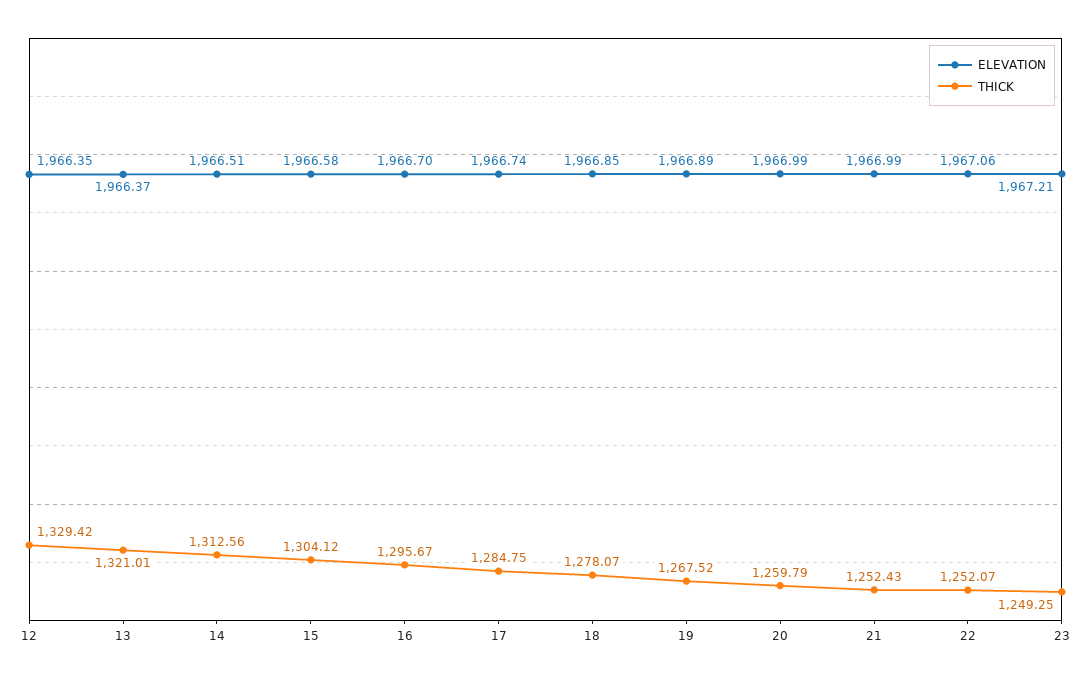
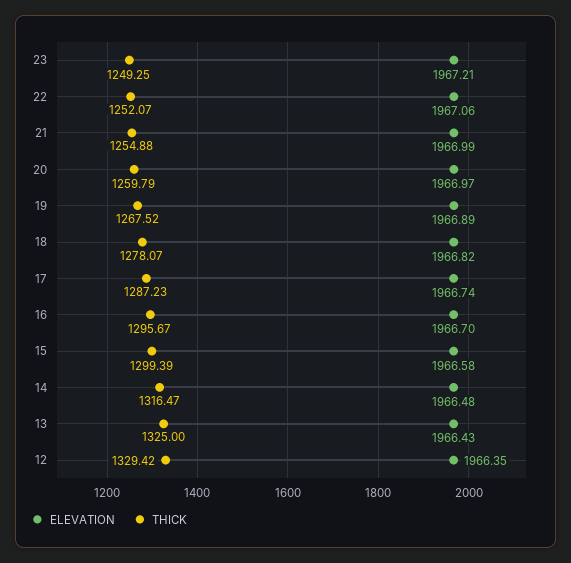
ELEVATION, 13: 1966.37 -> 1966.43
THICK, 13: 1321.01 -> 1325
ELEVATION, 14: 1966.51 -> 1966.48
THICK, 14: 1312.56 -> 1316.47
THICK, 15: 1304.12 -> 1299.39
THICK, 17: 1284.75 -> 1287.23
ELEVATION, 18: 1966.85 -> 1966.82
ELEVATION, 20: 1966.99 -> 1966.97
THICK, 21: 1252.43 -> 1254.88

